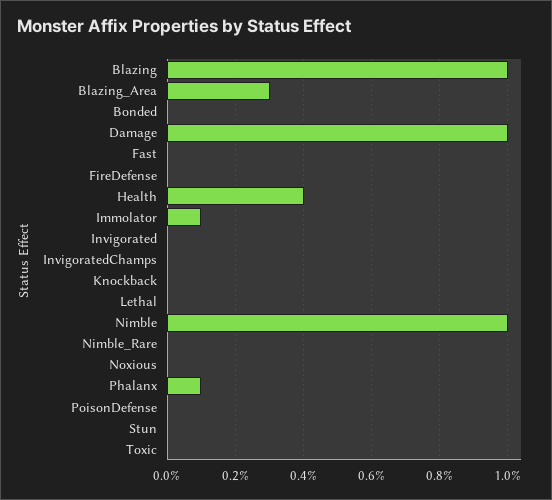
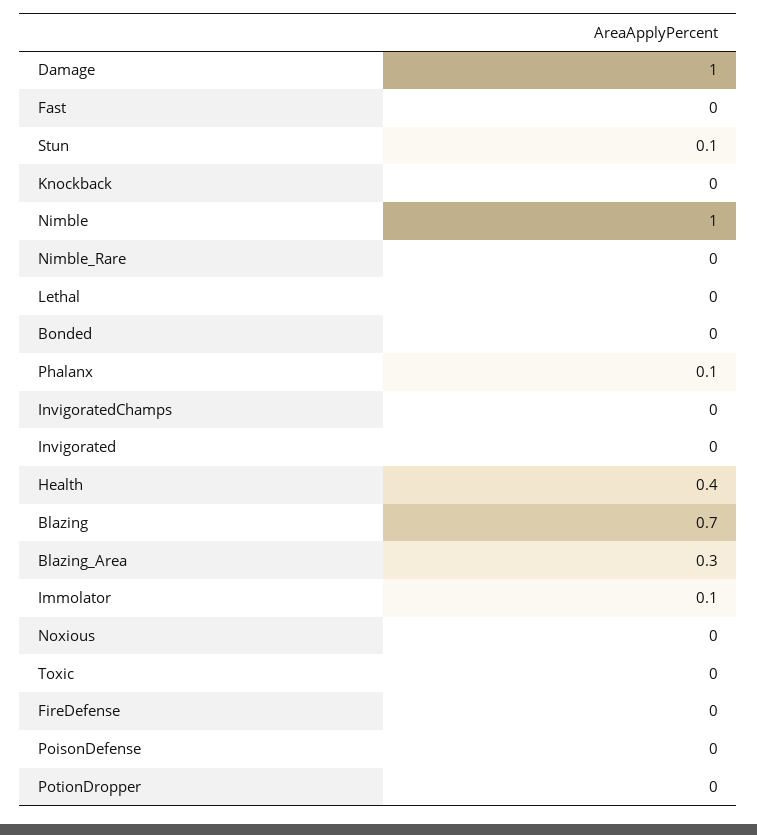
Blazing: 1 -> 0.7
Stun: 0 -> 0.1
PotionDropper: none -> 0

